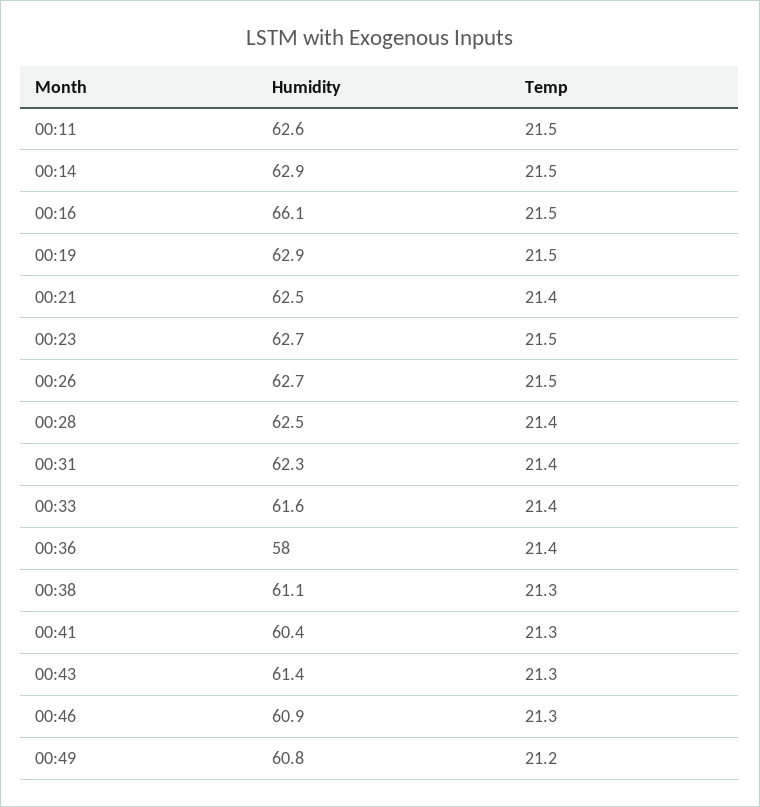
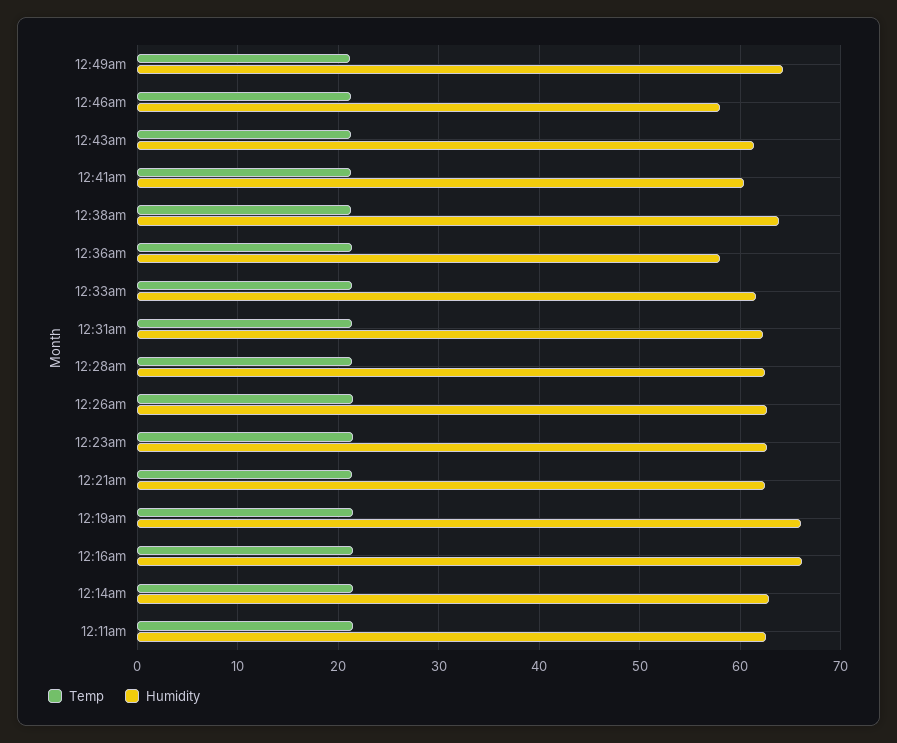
Humidity, 00:19: 62.9 -> 66
Humidity, 00:38: 61.1 -> 64
Humidity, 00:46: 60.9 -> 58
Humidity, 00:49: 60.8 -> 64

